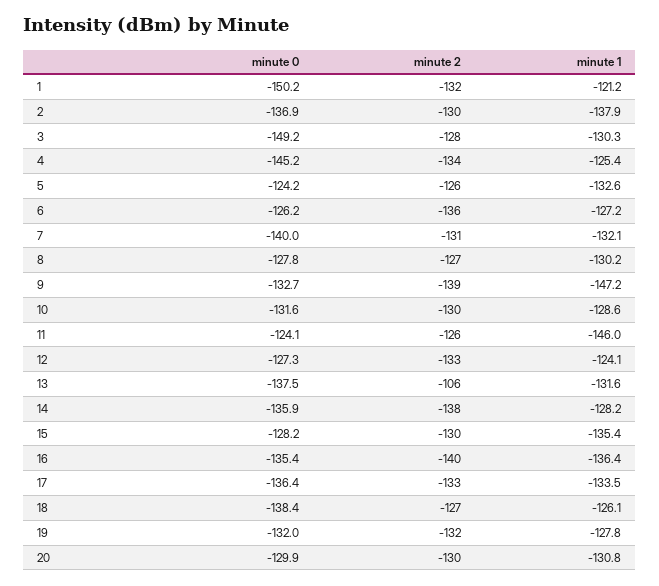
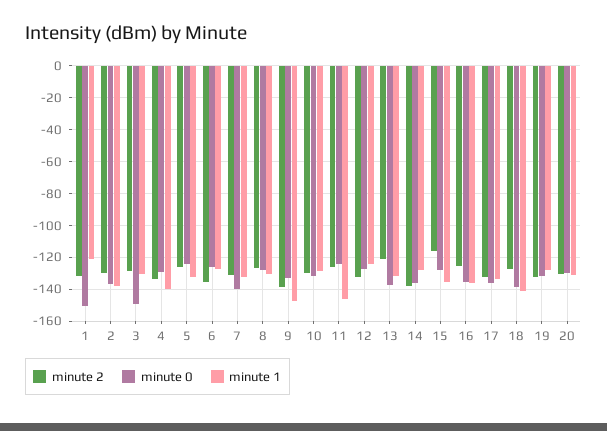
minute 0, 4: -145.2 -> -130
minute 1, 4: -125.4 -> -140
minute 2, 13: -106 -> -120
minute 2, 15: -130 -> -115
minute 2, 16: -140 -> -125
minute 1, 18: -126.1 -> -140

